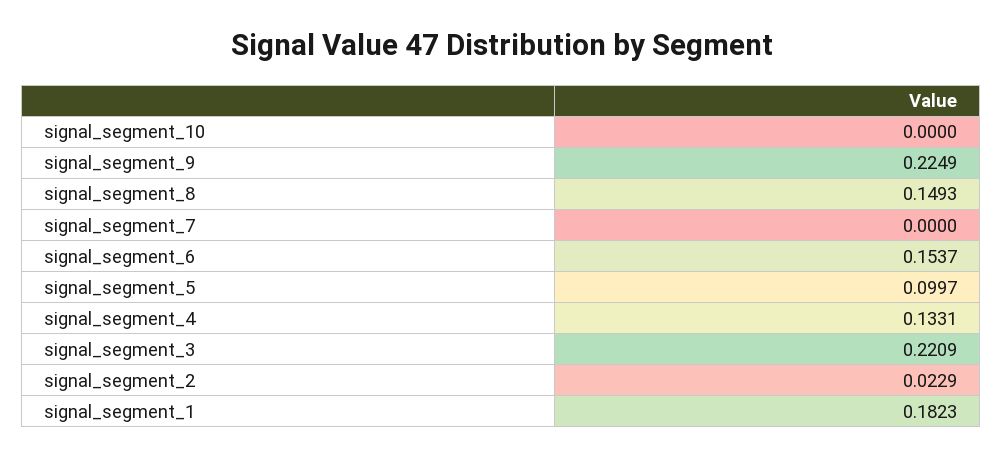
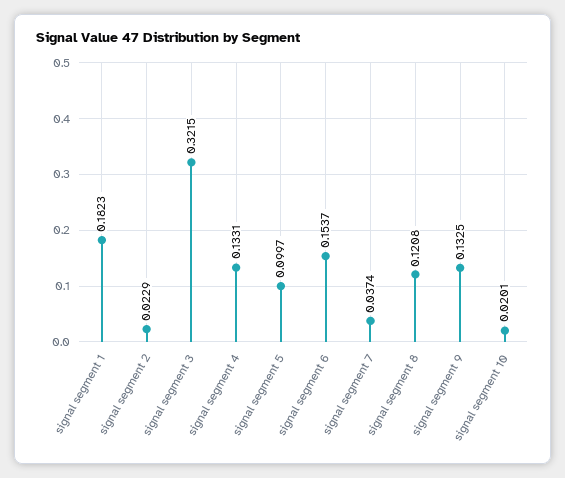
signal_segment_10: 0 -> 0.0201
signal_segment_9: 0.2249 -> 0.1325
signal_segment_8: 0.1493 -> 0.1208
signal_segment_7: 0 -> 0.0374
signal_segment_3: 0.2209 -> 0.3215

